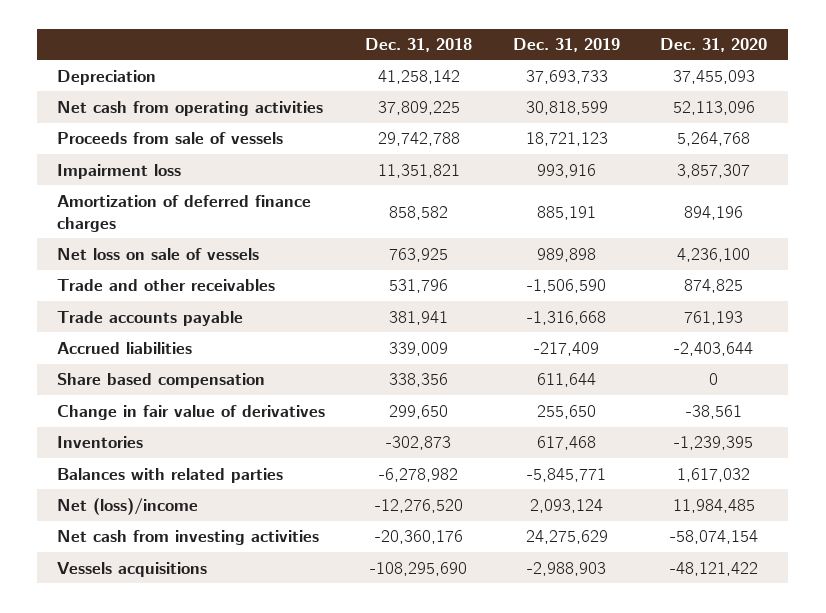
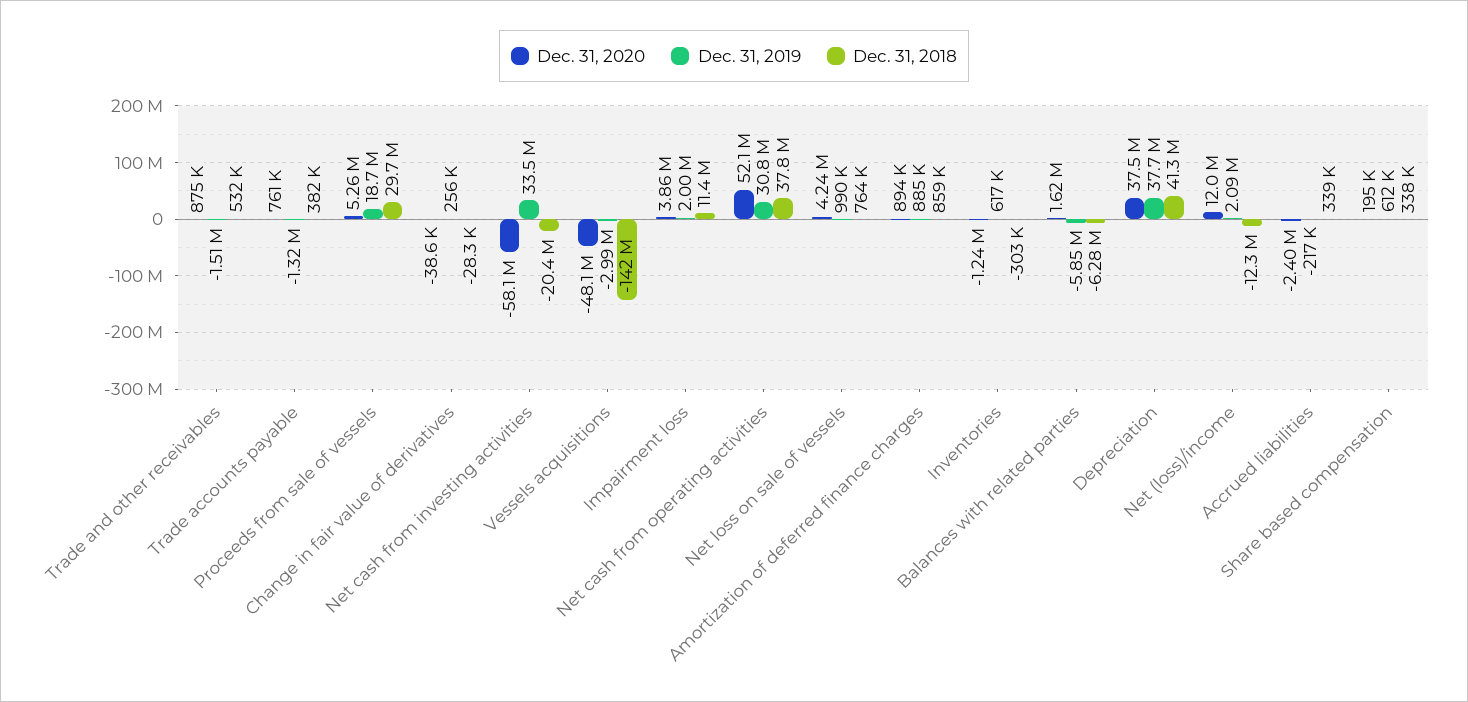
Dec. 31, 2019, Impairment loss: 993916 -> 2000000
Dec. 31, 2020, Share based compensation: 0 -> 195000
Dec. 31, 2018, Change in fair value of derivatives: 299650 -> -28300
Dec. 31, 2019, Net cash from investing activities: 24275629 -> 33500000
Dec. 31, 2018, Vessels acquisitions: -108295690 -> -142000000

